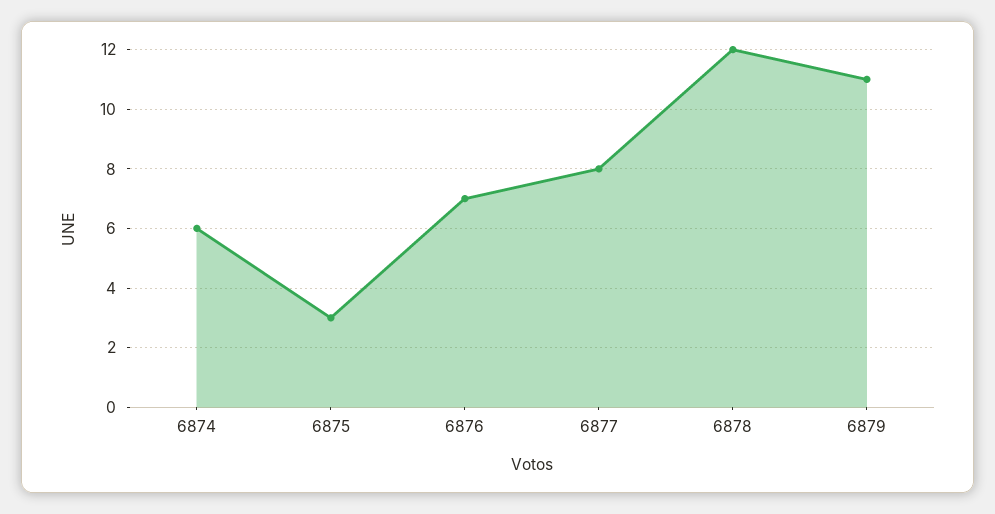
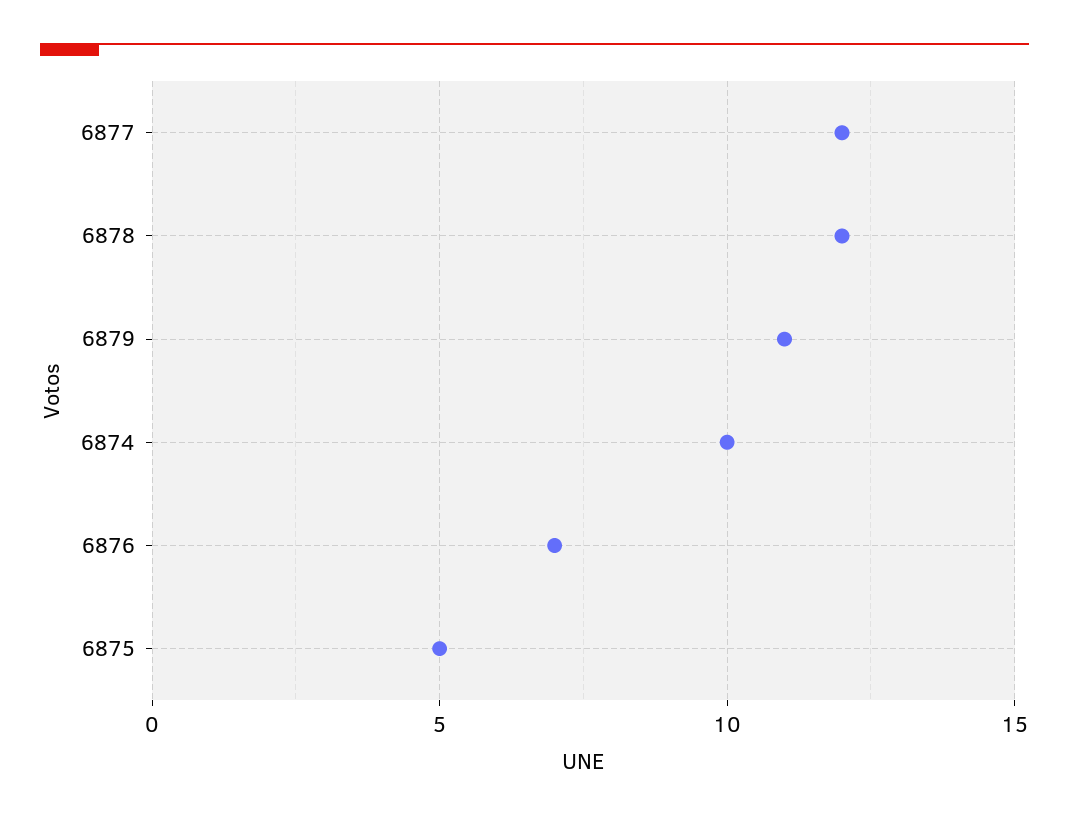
6874: 6 -> 10
6875: 3 -> 5
6877: 8 -> 12

